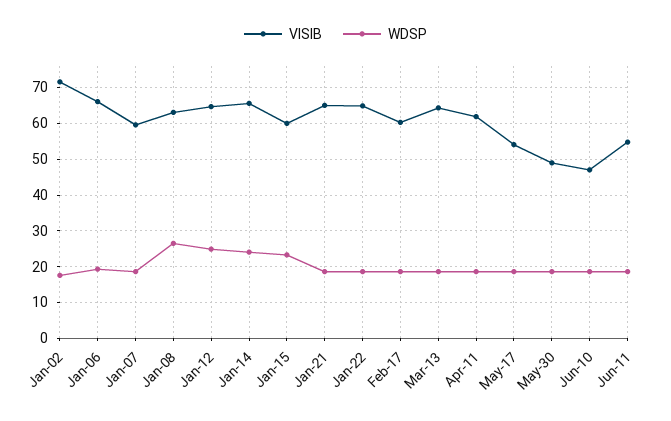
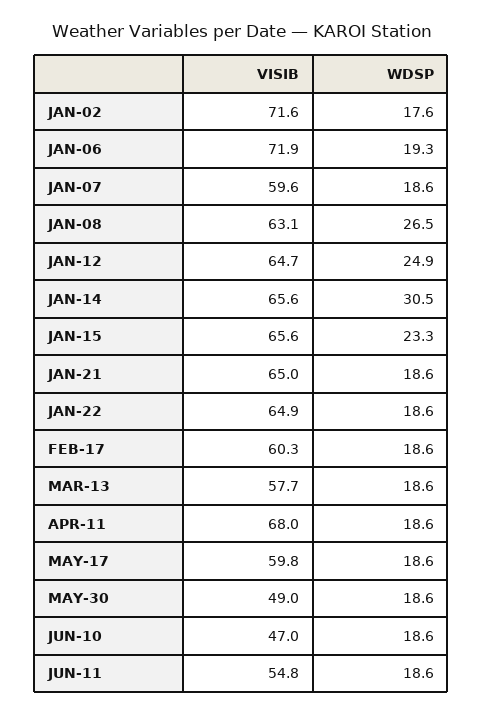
VISIB, Jan-06: 66 -> 71.9
WDSP, Jan-14: 24 -> 30.5
VISIB, Jan-15: 60 -> 65.6
VISIB, Mar-13: 64 -> 57.7
VISIB, Apr-11: 62 -> 68
VISIB, May-17: 54 -> 59.8

